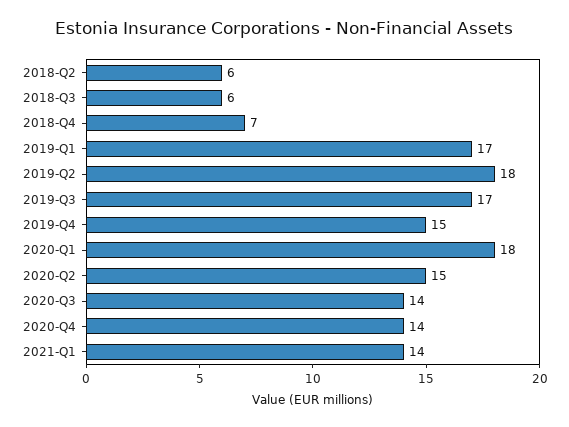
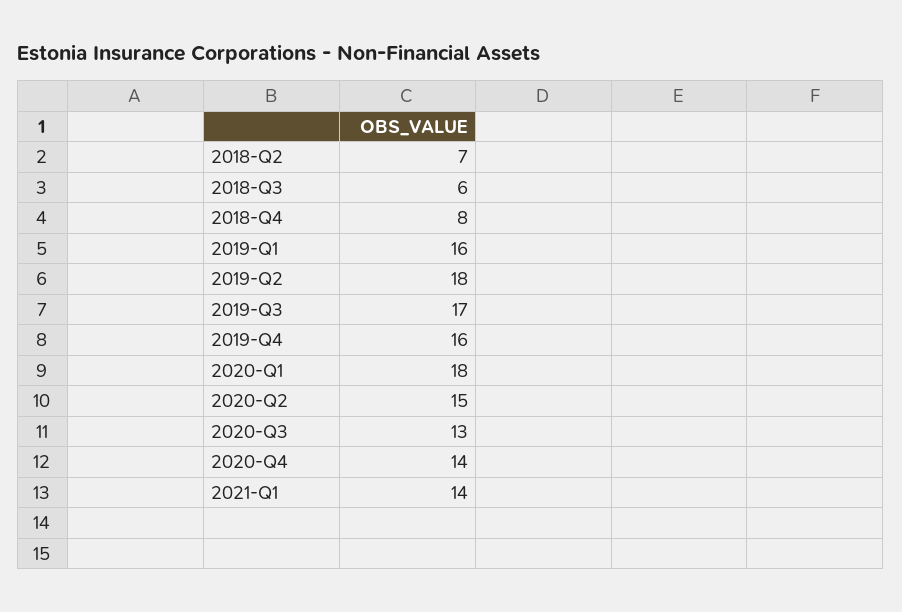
2018-Q2: 6 -> 7
2018-Q4: 7 -> 8
2019-Q1: 17 -> 16
2019-Q4: 15 -> 16
2020-Q3: 14 -> 13

